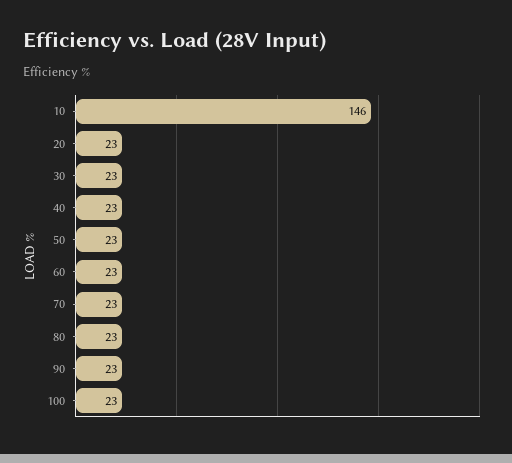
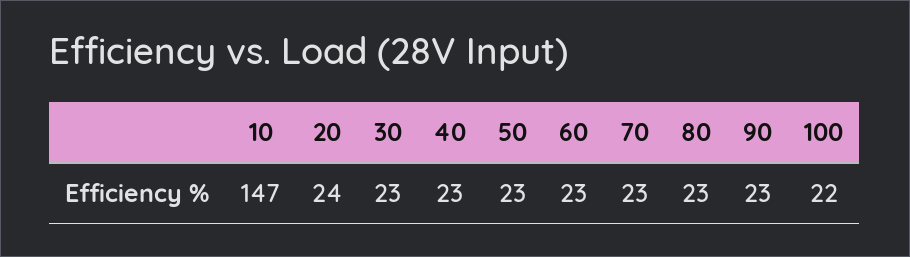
10: 146 -> 147
20: 23 -> 24
100: 23 -> 22

